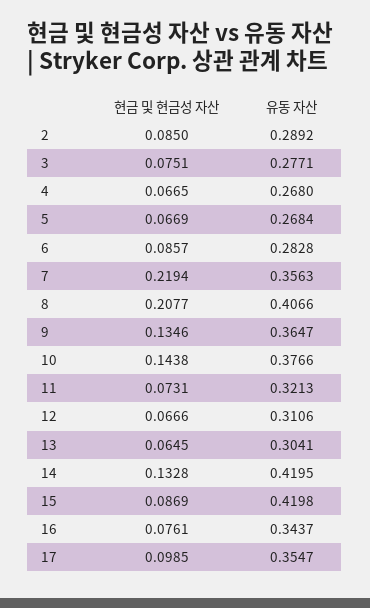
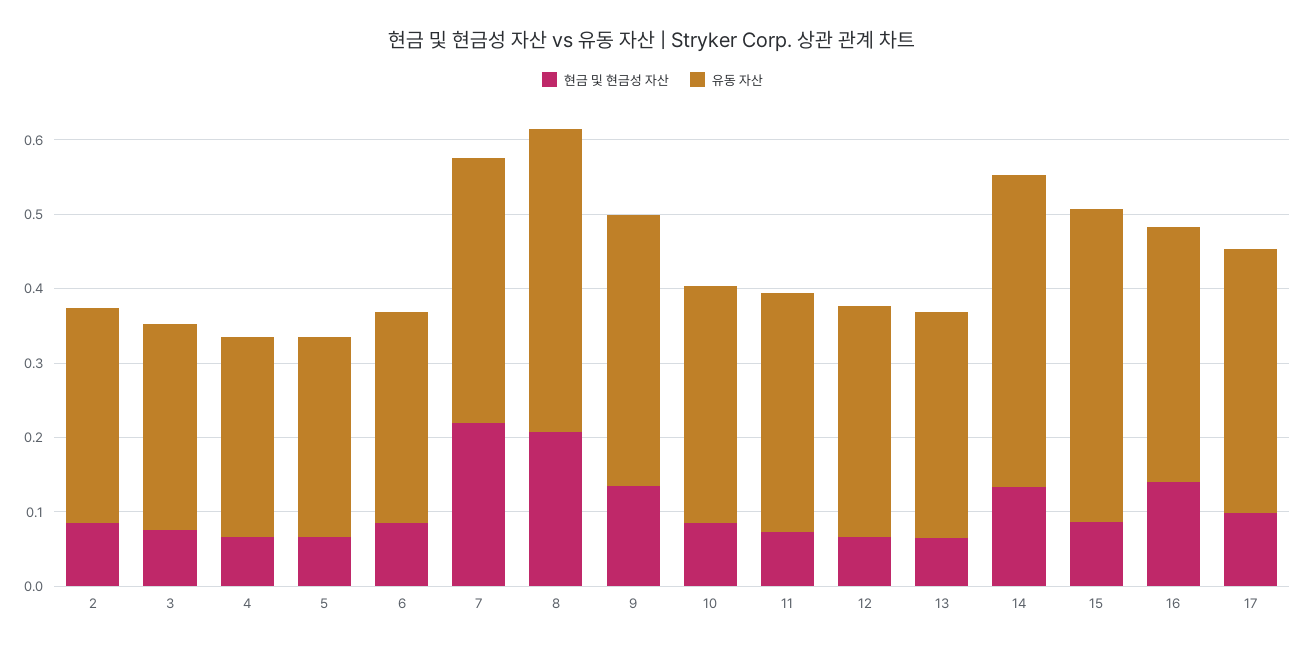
현금 및 현금성 자산, 10: 0.1438 -> 0.08
유동 자산, 10: 0.3766 -> 0.32
현금 및 현금성 자산, 16: 0.0761 -> 0.14

